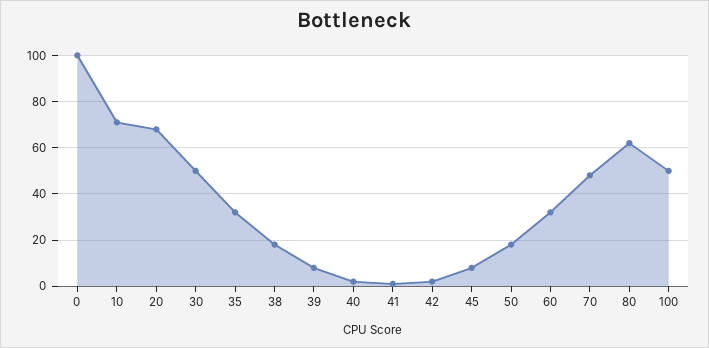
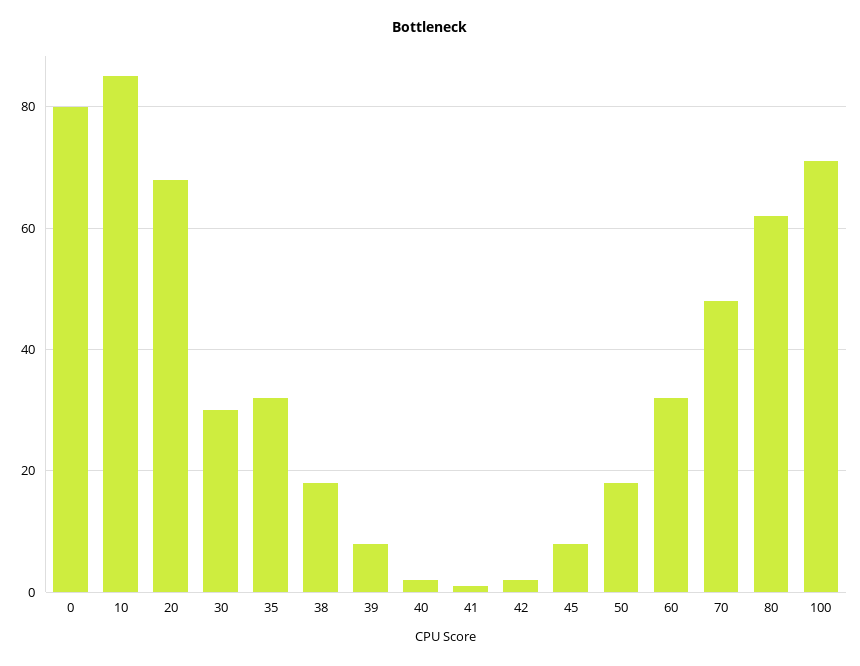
0: 100 -> 80
10: 70 -> 85
30: 50 -> 30
100: 50 -> 70

